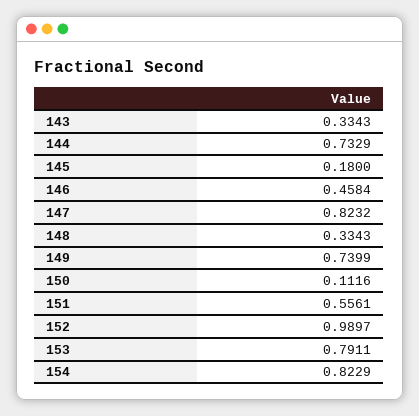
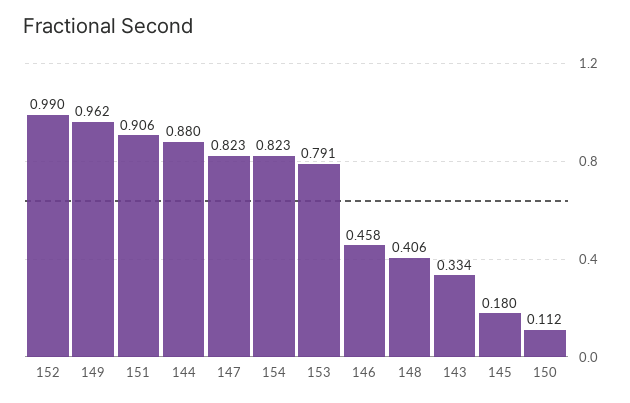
144: 0.7329 -> 0.88
148: 0.3343 -> 0.406
149: 0.7399 -> 0.962
151: 0.5561 -> 0.906

